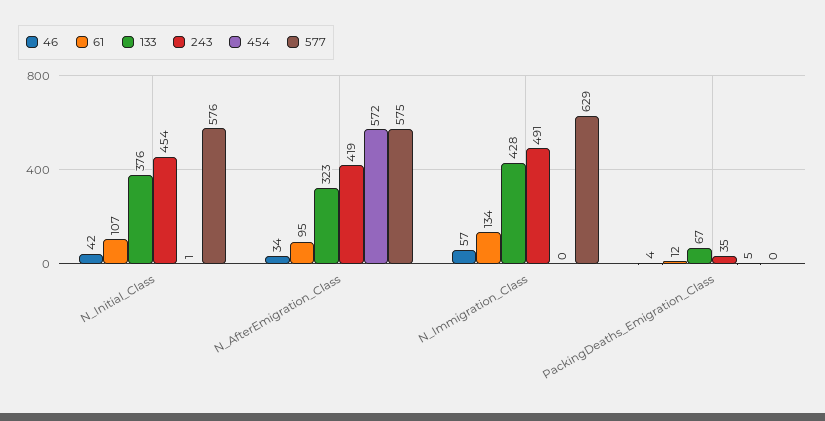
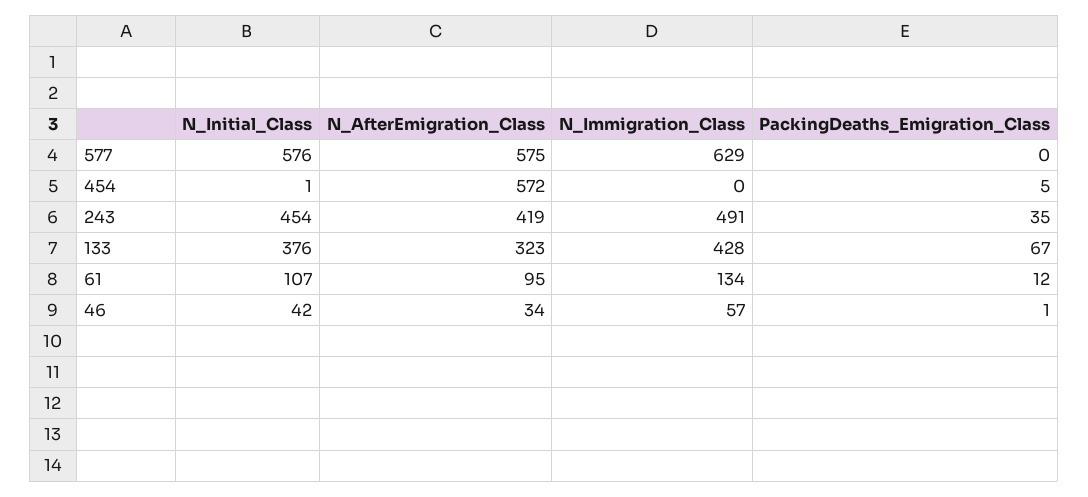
46, PackingDeaths_Emigration_Class: 4 -> 1

